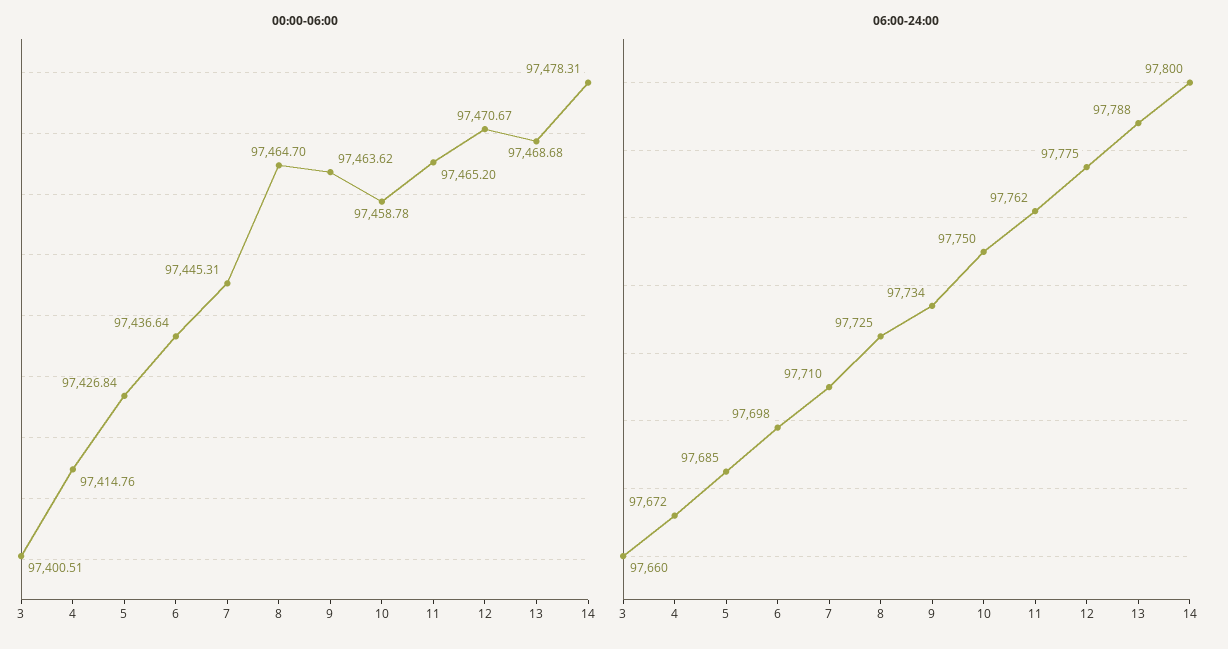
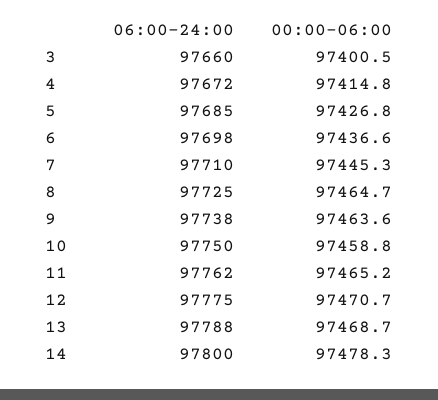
06:00-24:00, 9: 97734 -> 97738

